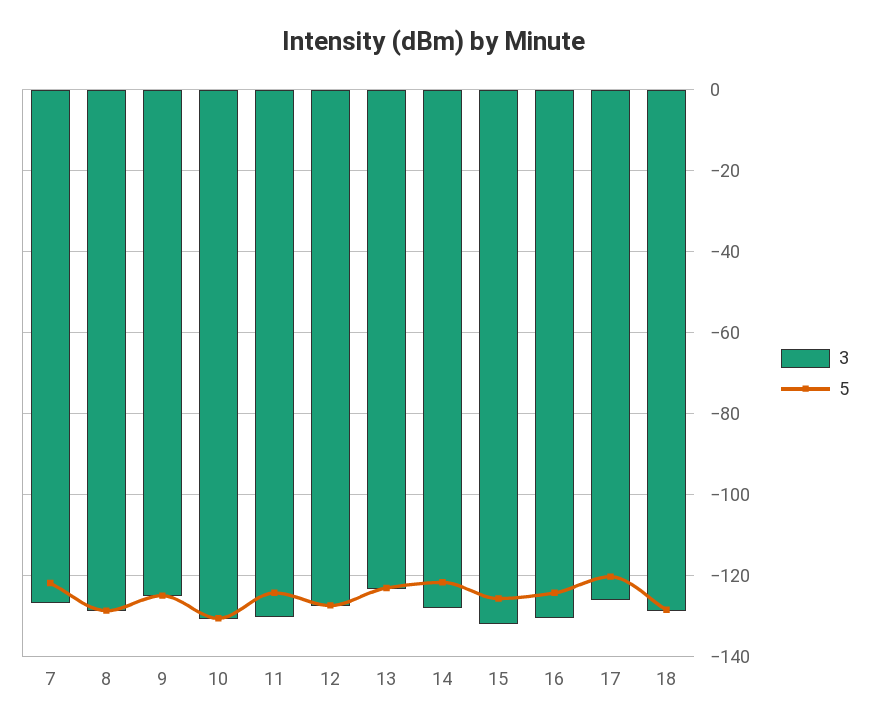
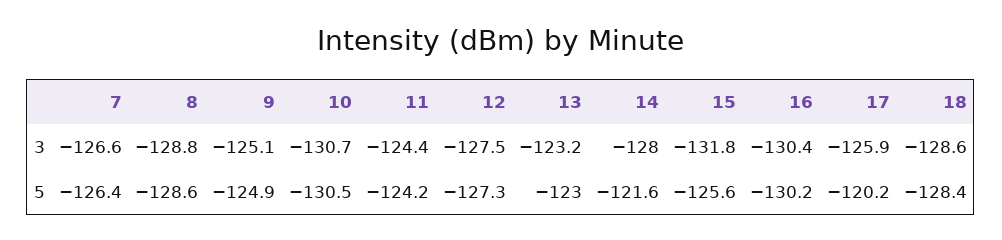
5, 7: -122 -> -126.4
3, 11: -130 -> -124.4
5, 16: -124 -> -130.2

